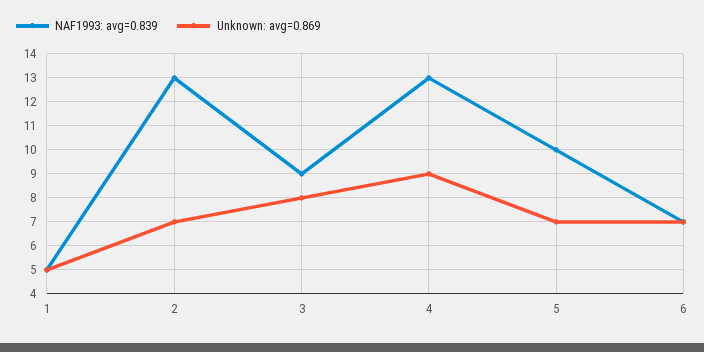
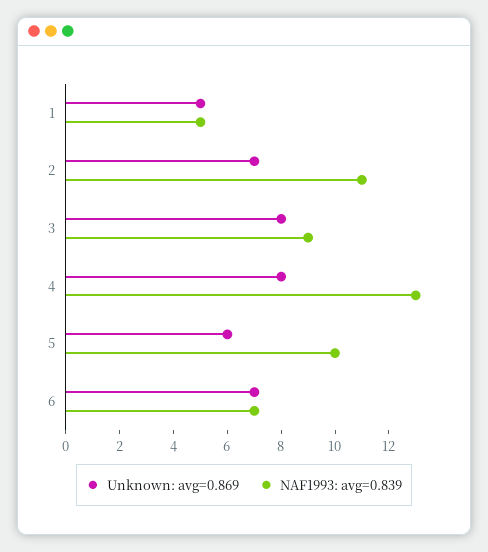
NAF1993: avg=0.839, 2: 13 -> 11
Unknown: avg=0.869, 4: 9 -> 8
Unknown: avg=0.869, 5: 7 -> 6

